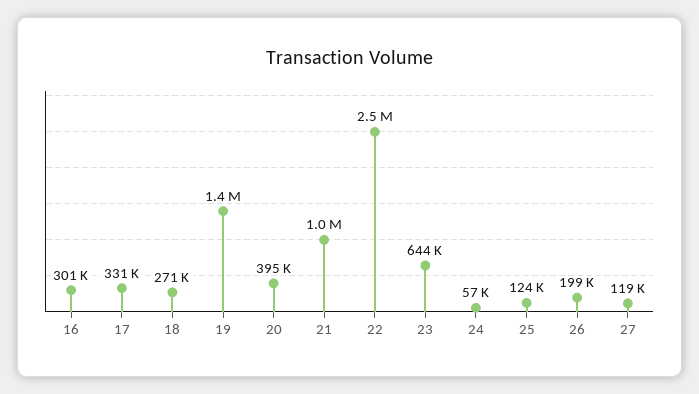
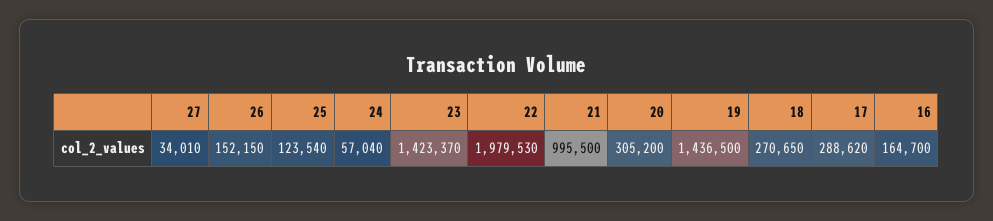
16: 301000 -> 164700
17: 331000 -> 288620
20: 395000 -> 305200
22: 2500000 -> 1979530
23: 644000 -> 1423370
26: 199000 -> 152150
27: 119000 -> 34010

